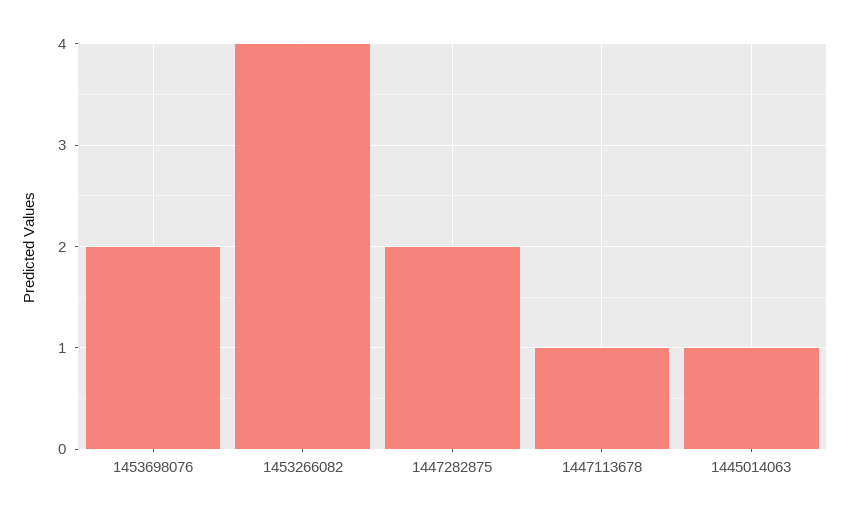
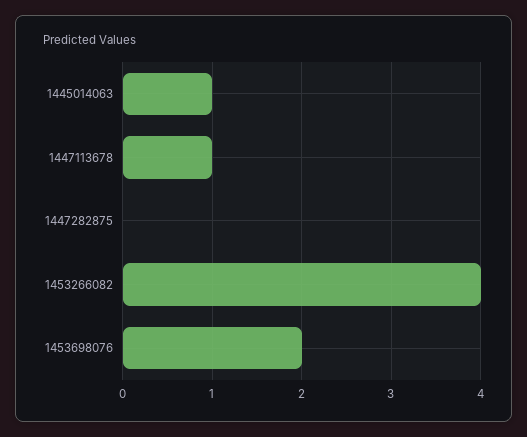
1447282875: 2 -> 0

